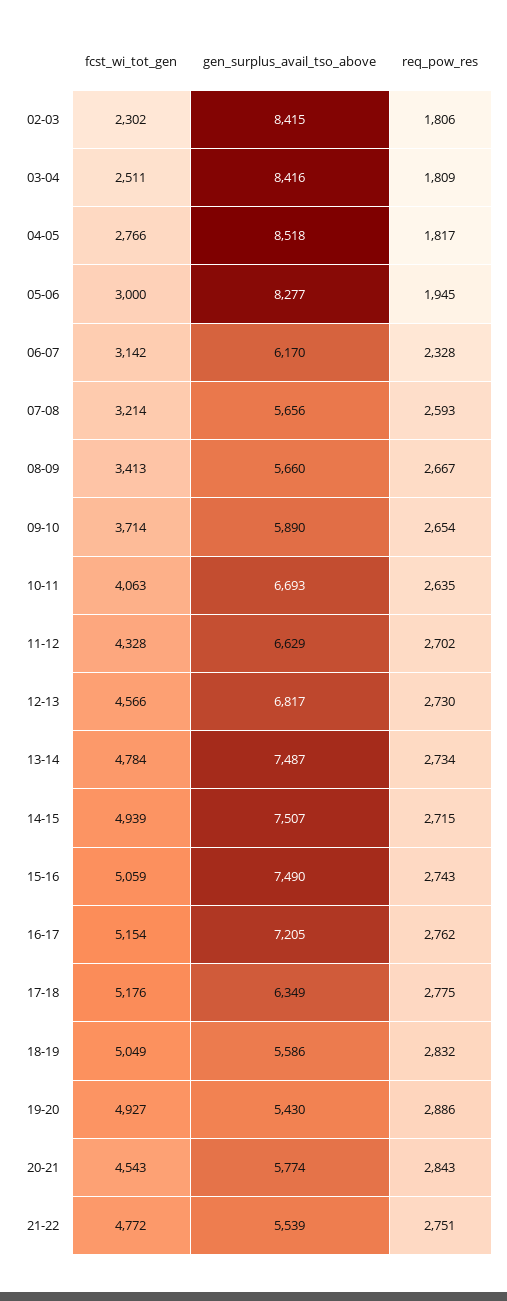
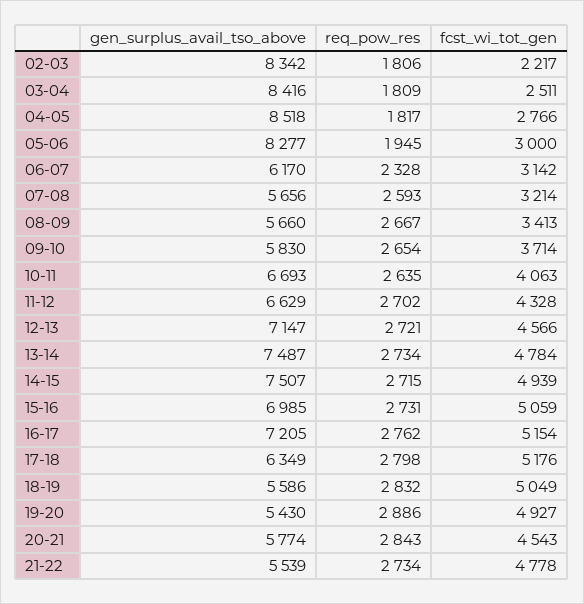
fcst_wi_tot_gen, 02-03: 2302 -> 2217
gen_surplus_avail_tso_above, 02-03: 8415 -> 8342
gen_surplus_avail_tso_above, 09-10: 5890 -> 5830
gen_surplus_avail_tso_above, 12-13: 6817 -> 7147
req_pow_res, 12-13: 2730 -> 2721
gen_surplus_avail_tso_above, 15-16: 7490 -> 6985
req_pow_res, 15-16: 2743 -> 2731
req_pow_res, 17-18: 2775 -> 2798
fcst_wi_tot_gen, 21-22: 4772 -> 4778
req_pow_res, 21-22: 2751 -> 2734

